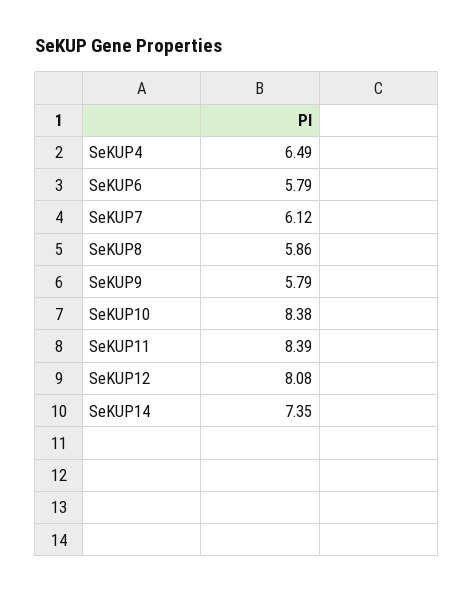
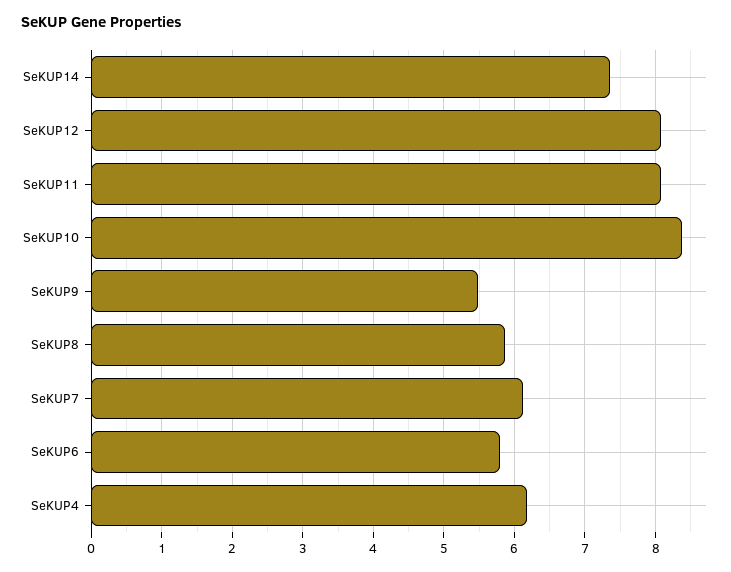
SeKUP4: 6.49 -> 6.2
SeKUP9: 5.79 -> 5.5
SeKUP11: 8.39 -> 8.1

